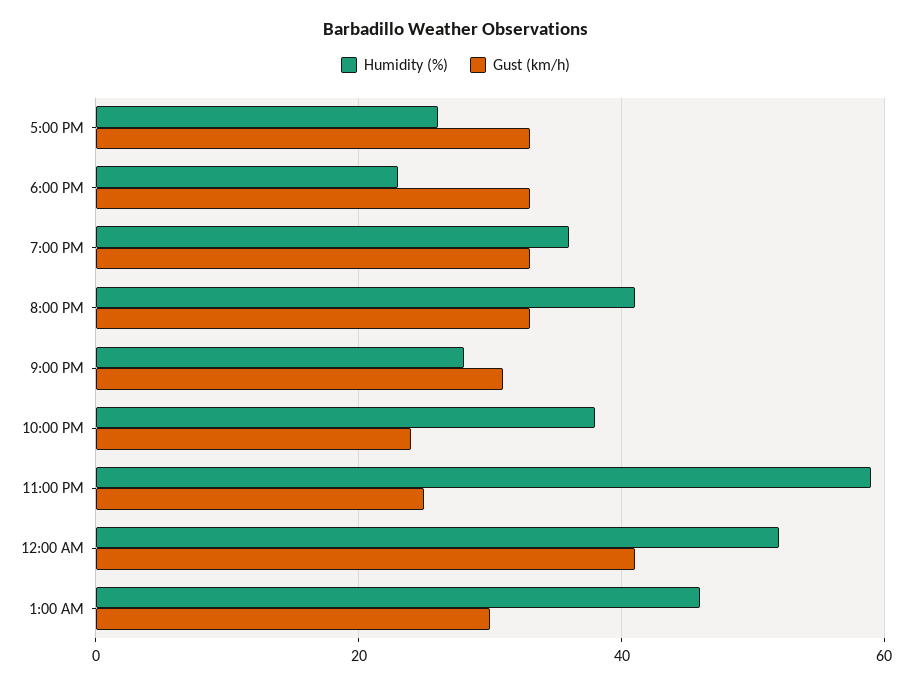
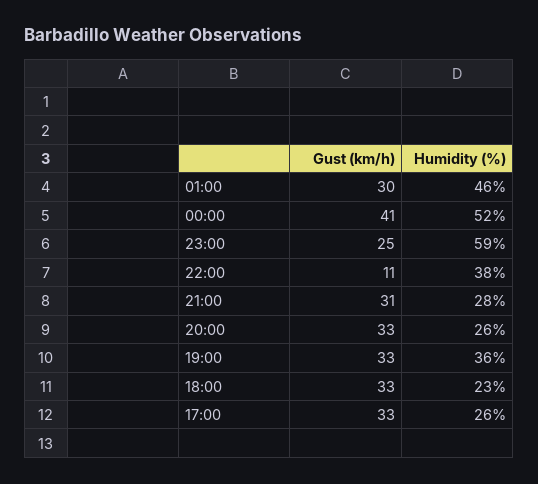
Humidity (%), 8:00 PM: 40 -> 26
Gust (km/h), 10:00 PM: 25 -> 11

